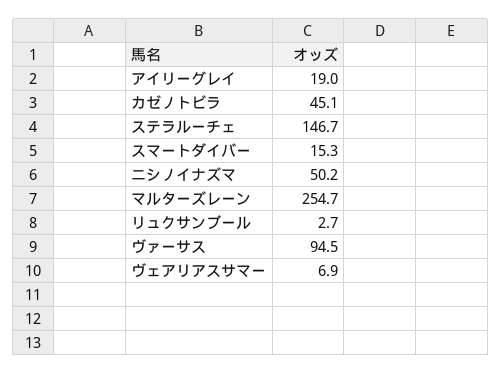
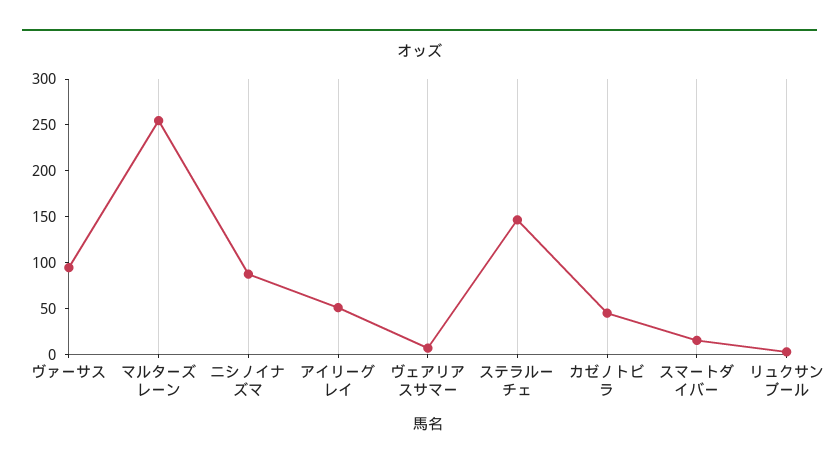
アイリーグレイ: 19 -> 50
ニシノイナズマ: 50.2 -> 90

